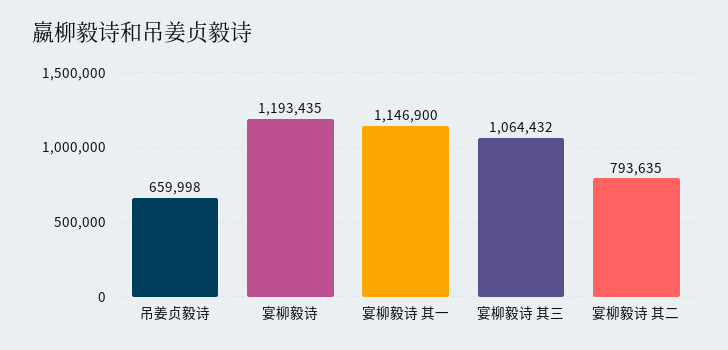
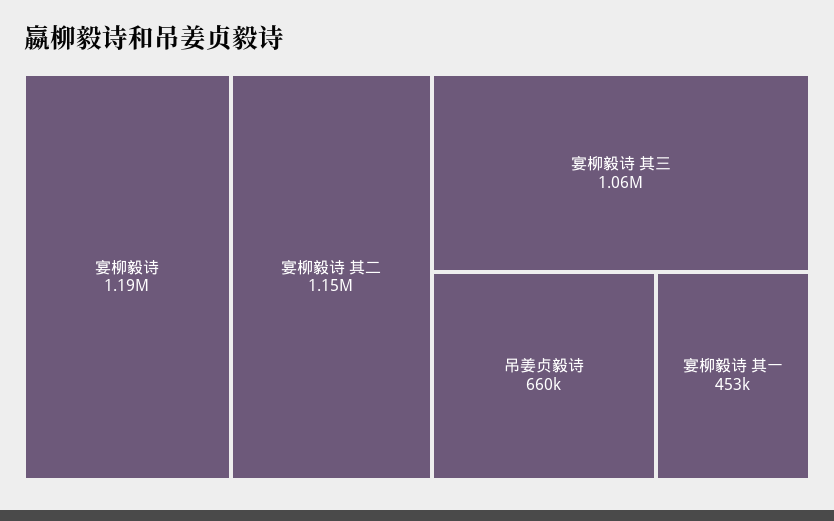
宴柳毅诗 其一: 1146900 -> 453000
宴柳毅诗 其二: 793635 -> 1150000

